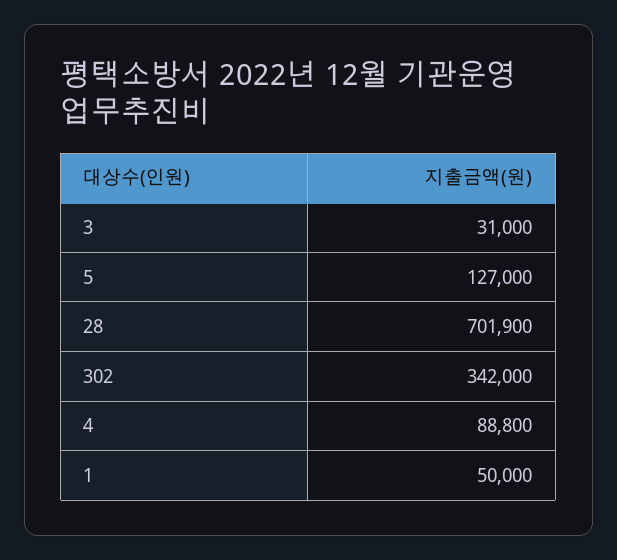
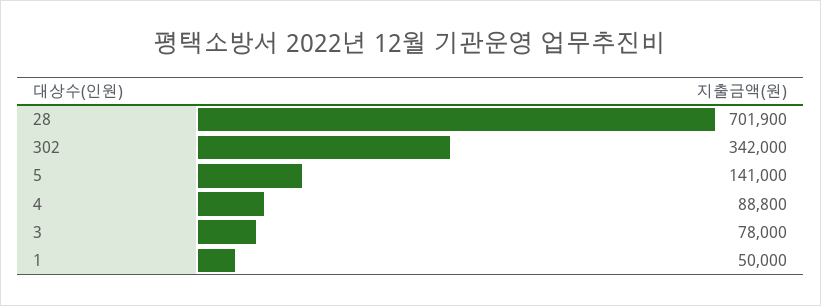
3: 31000 -> 78000
5: 127000 -> 141000

